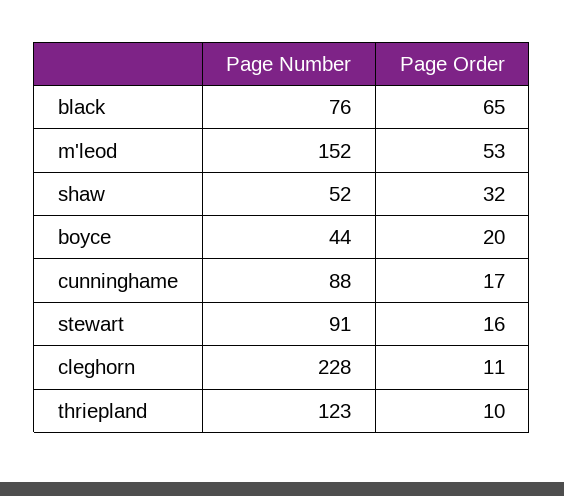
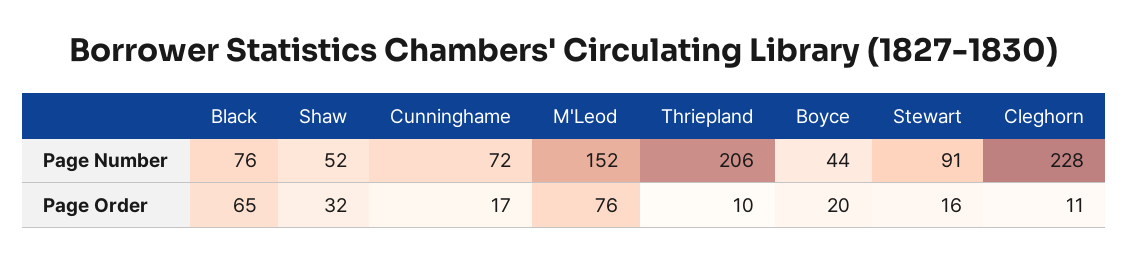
Page Order, m'leod: 53 -> 76
Page Number, cunninghame: 88 -> 72
Page Number, thriepland: 123 -> 206

